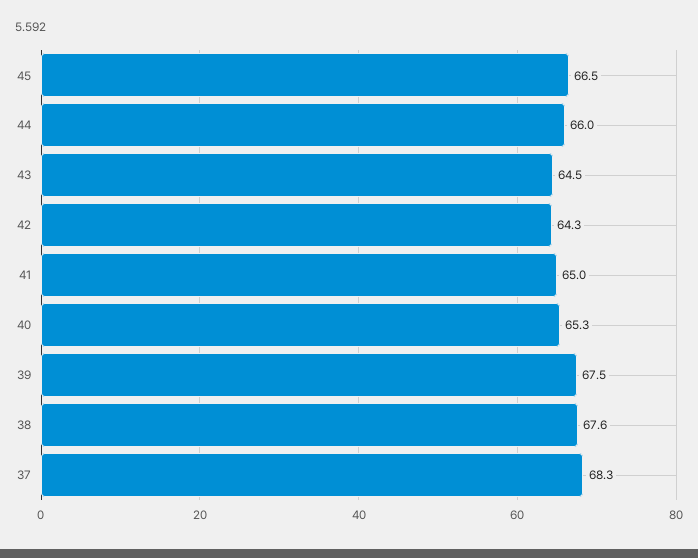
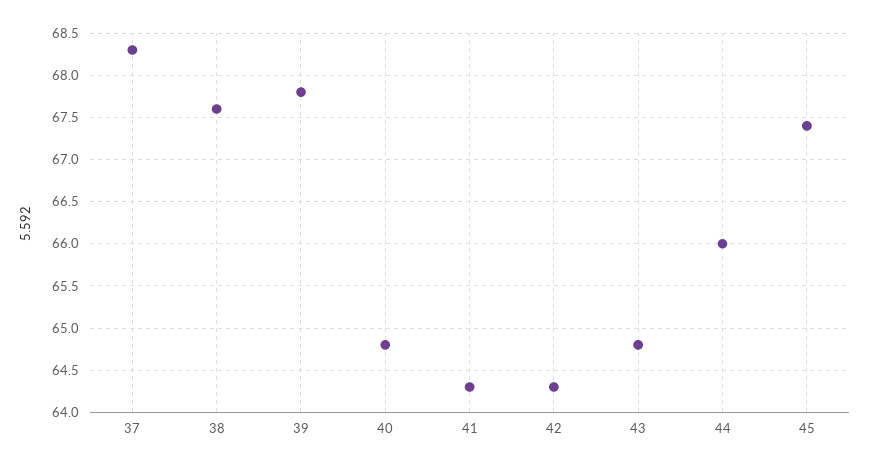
45: 66.5 -> 67.4
43: 64.5 -> 64.8
41: 65 -> 64.3
40: 65.3 -> 64.8
39: 67.5 -> 67.8

